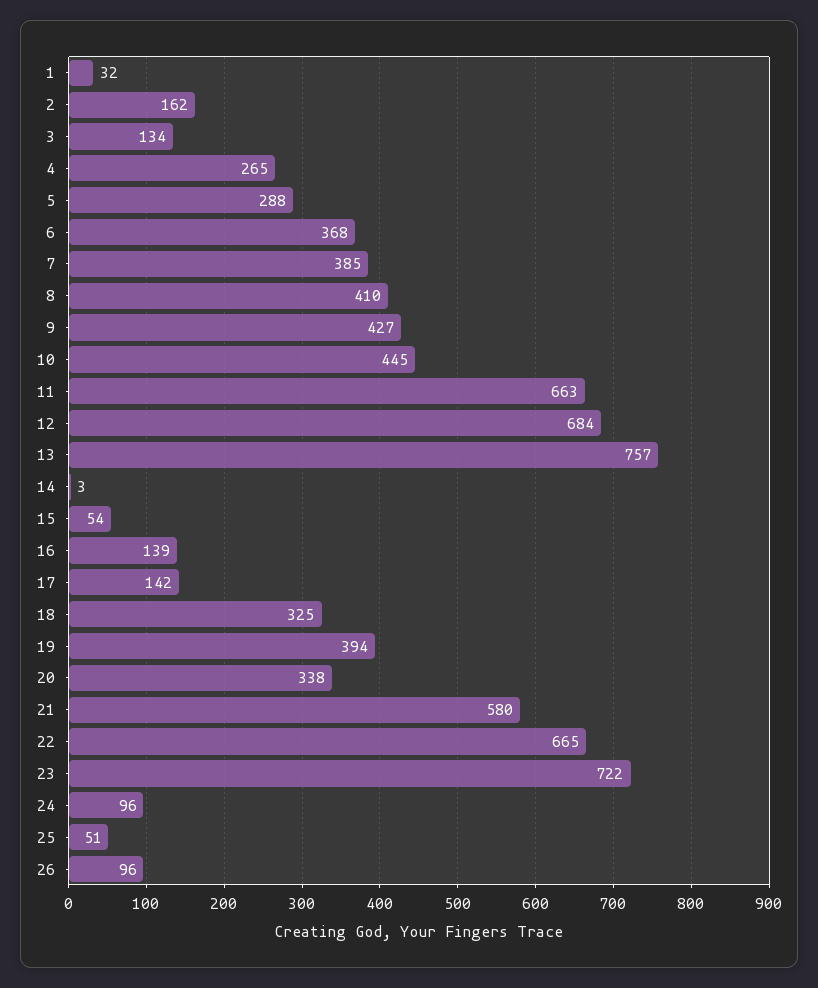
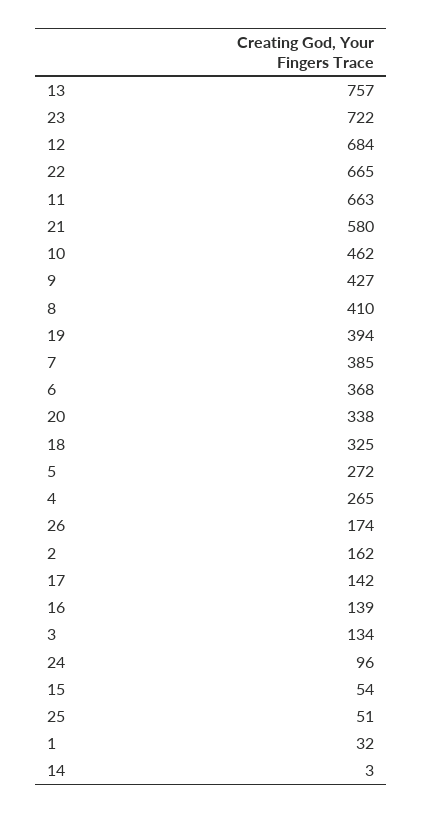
5: 288 -> 272
10: 445 -> 462
26: 96 -> 174

